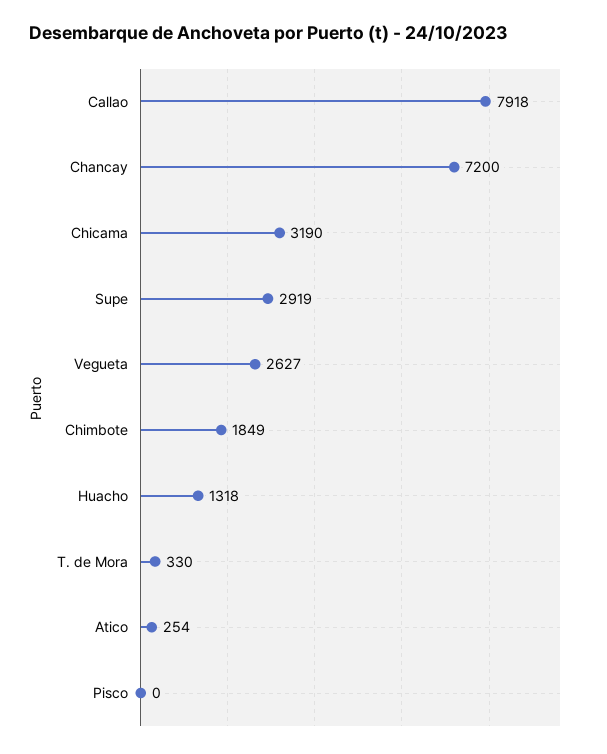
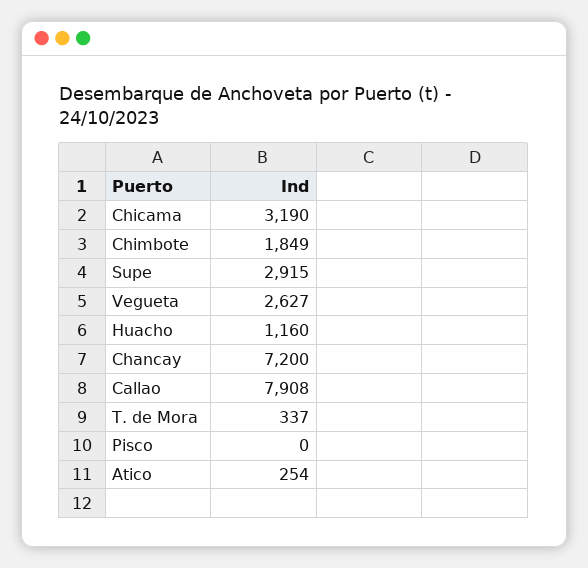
Callao: 7918 -> 7908
Supe: 2919 -> 2915
Huacho: 1318 -> 1160
T. de Mora: 330 -> 337

